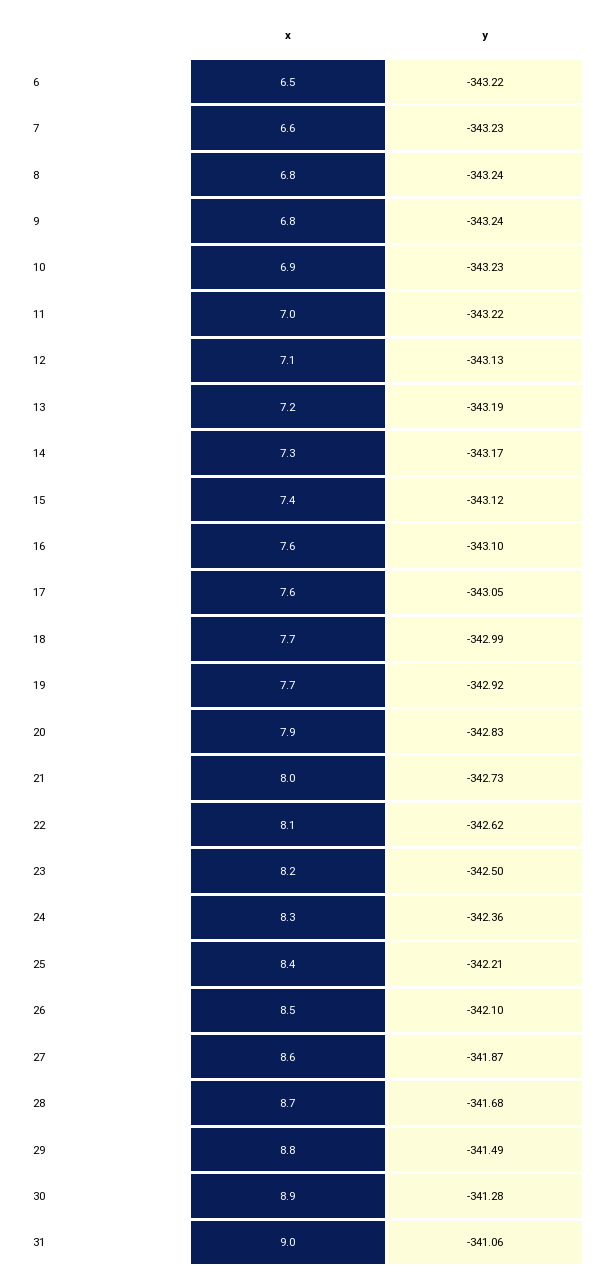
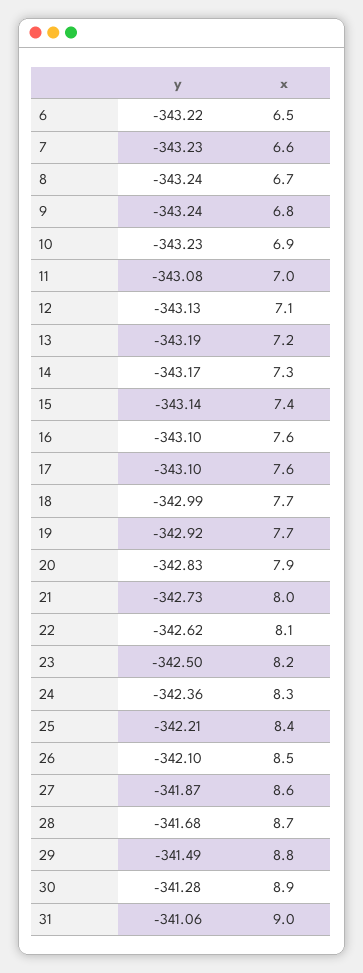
x, 8: 6.8 -> 6.7
y, 11: -343.22 -> -343.08
y, 15: -343.12 -> -343.14
y, 17: -343.05 -> -343.1

